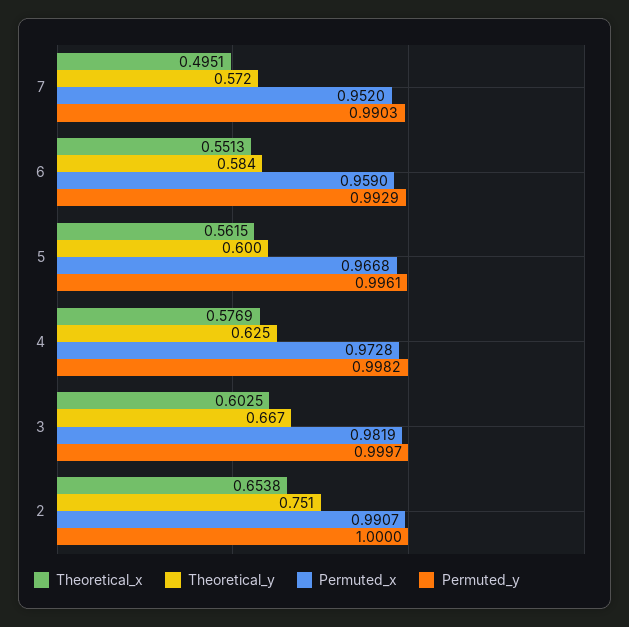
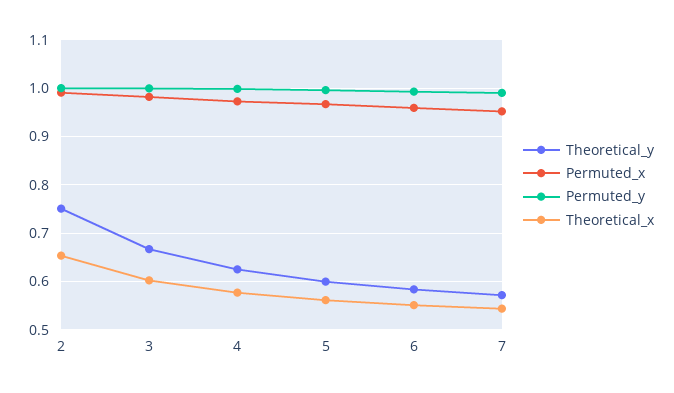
Theoretical_x, 7: 0.4951 -> 0.54

